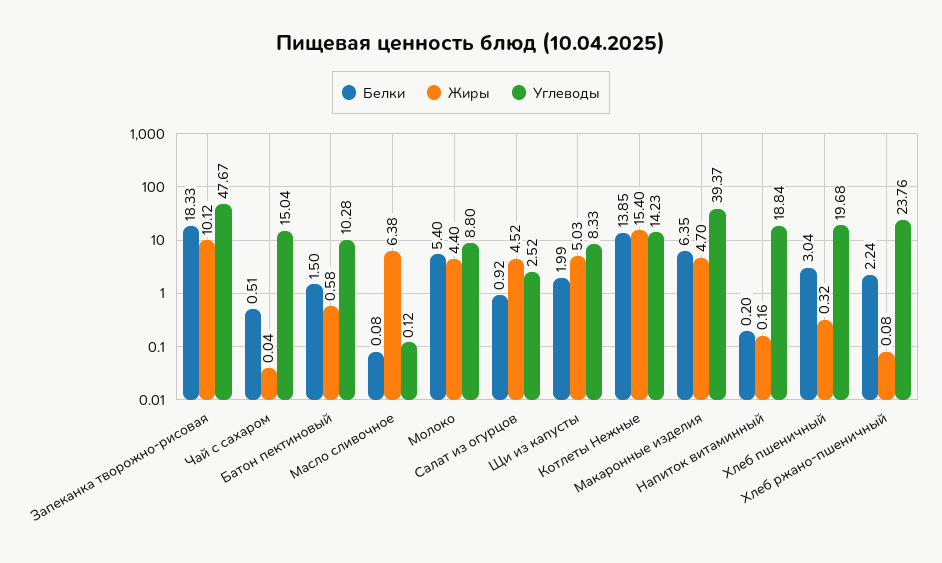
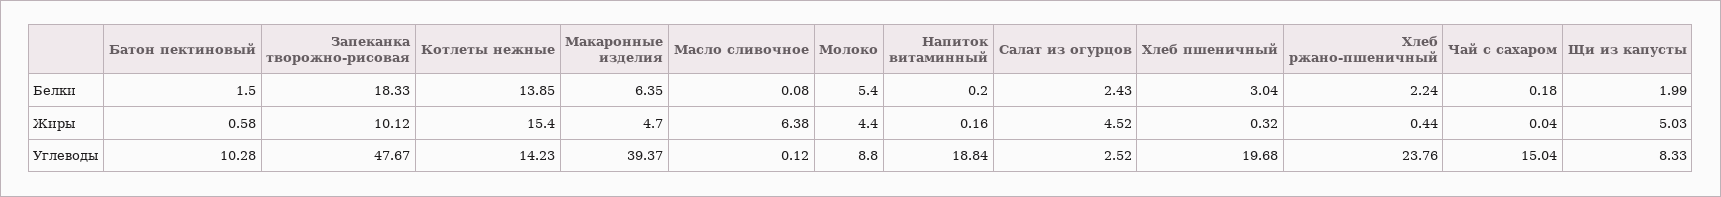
Белки, Чай с сахаром: 0.51 -> 0.18
Белки, Салат из огурцов: 0.92 -> 2.43
Жиры, Хлеб ржано-пшеничный: 0.08 -> 0.44

